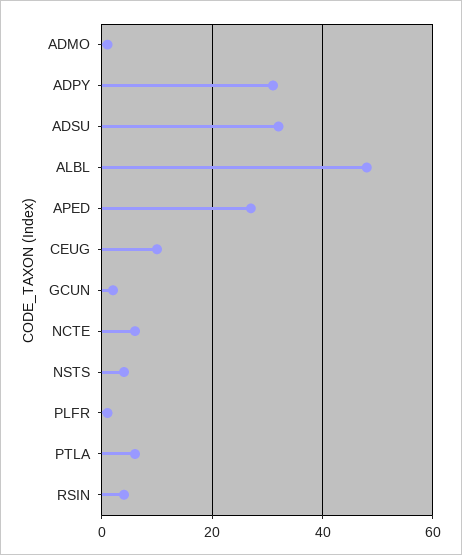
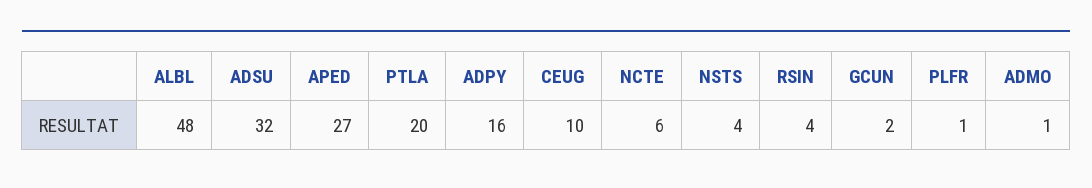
ADPY: 30 -> 16
PTLA: 5 -> 20

